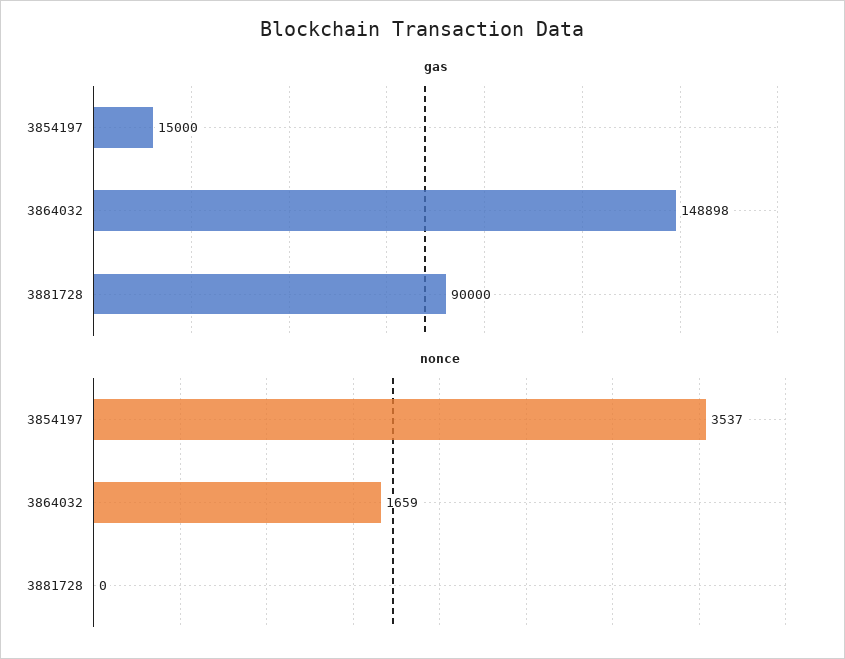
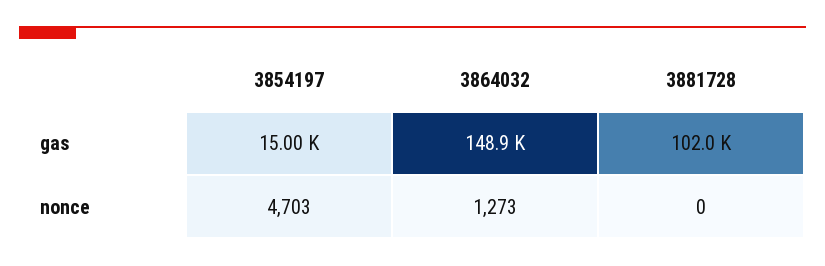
gas, 3881728: 90000 -> 102000
nonce, 3854197: 3537 -> 4703
nonce, 3864032: 1659 -> 1273

